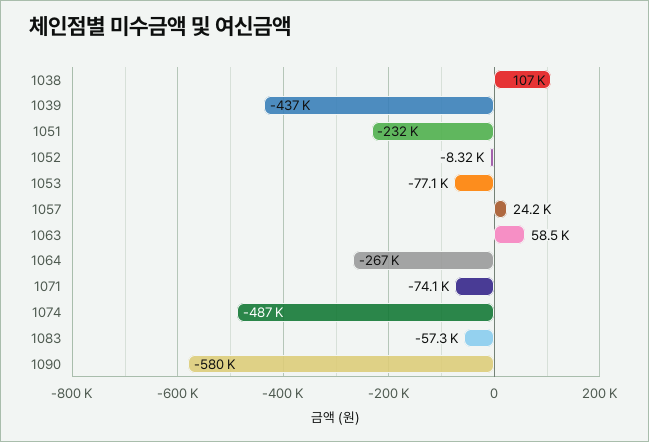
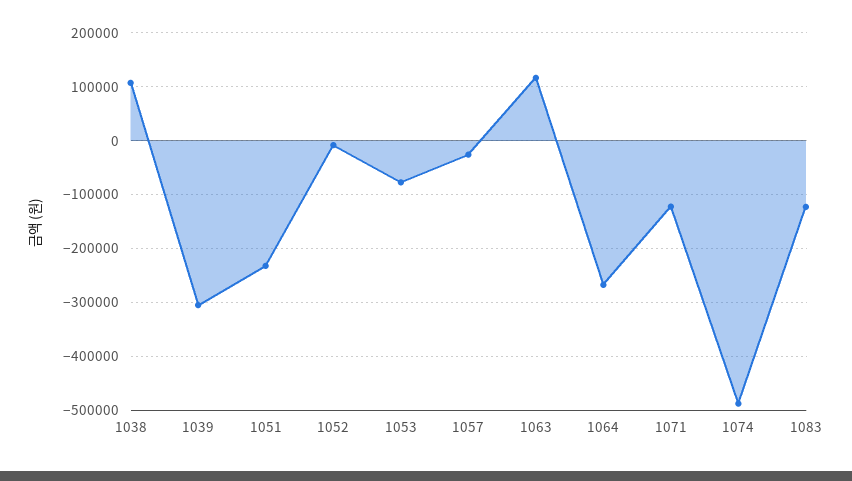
1039: -437000 -> -300000
1057: 24200 -> -20000
1063: 58500 -> 120000
1071: -74100 -> -120000
1083: -57300 -> -120000
1090: -580000 -> none

